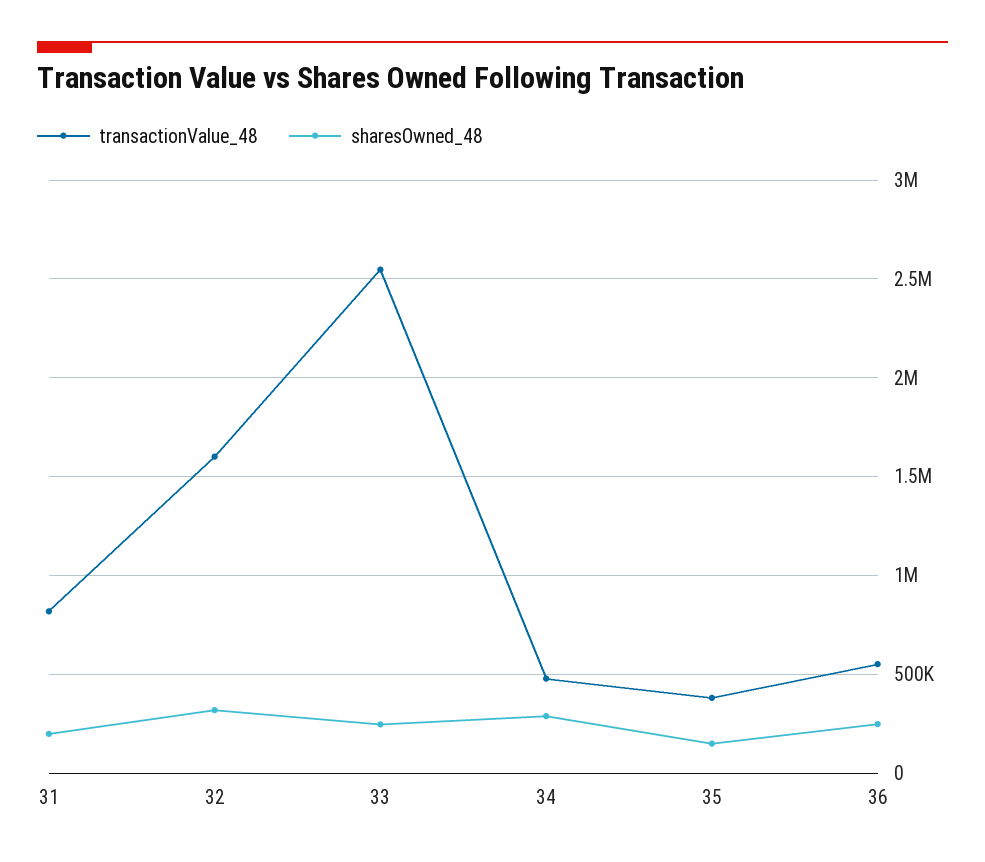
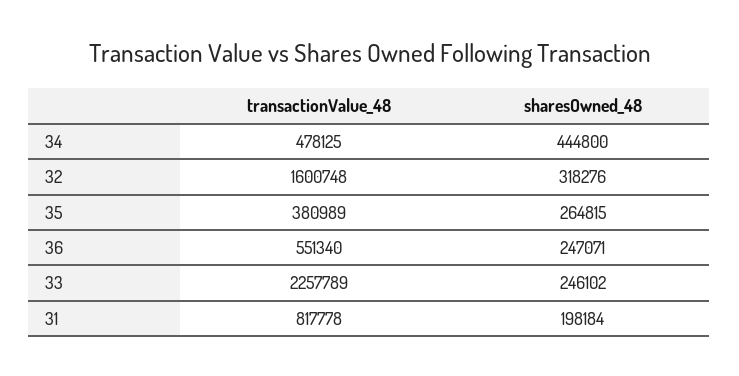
transactionValue_48, 33: 2550000 -> 2257789
sharesOwned_48, 34: 300000 -> 444800
sharesOwned_48, 35: 150000 -> 264815

